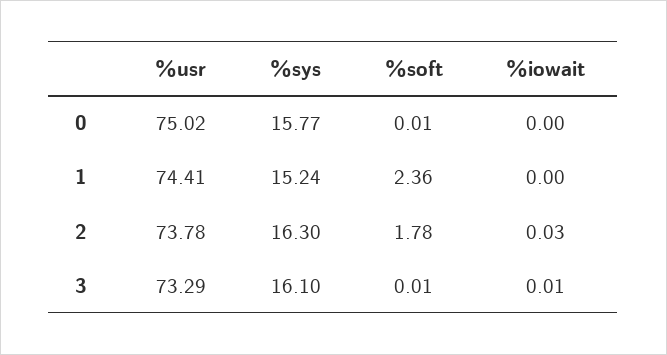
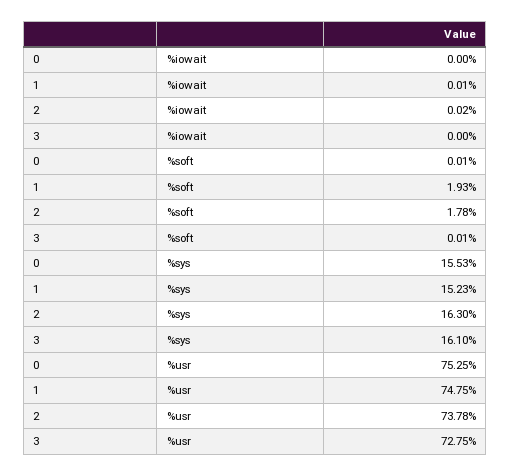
%usr, 0: 75.02 -> 75.25
%sys, 0: 15.77 -> 15.53
%usr, 1: 74.41 -> 74.75
%sys, 1: 15.24 -> 15.23
%soft, 1: 2.36 -> 1.93
%iowait, 1: 0 -> 0.01
%iowait, 2: 0.03 -> 0.02
%usr, 3: 73.29 -> 72.75
%iowait, 3: 0.01 -> 0

